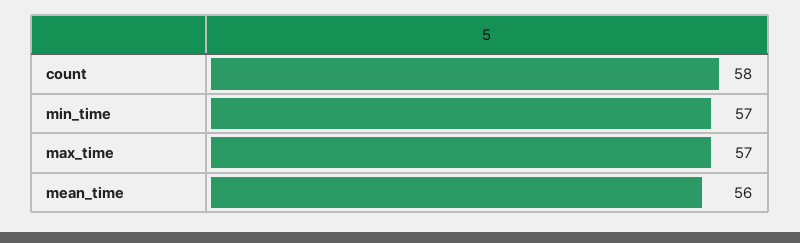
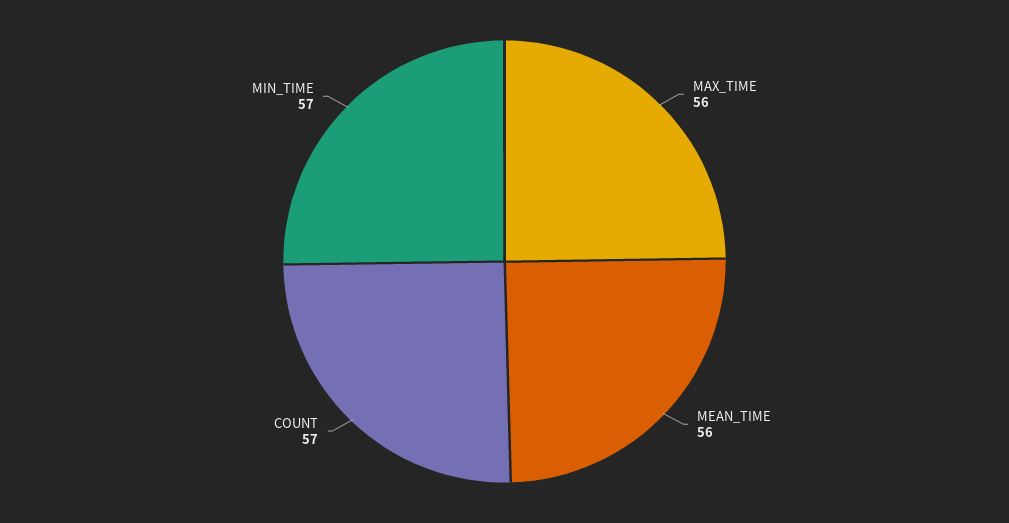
count: 58 -> 57
max_time: 57 -> 56

